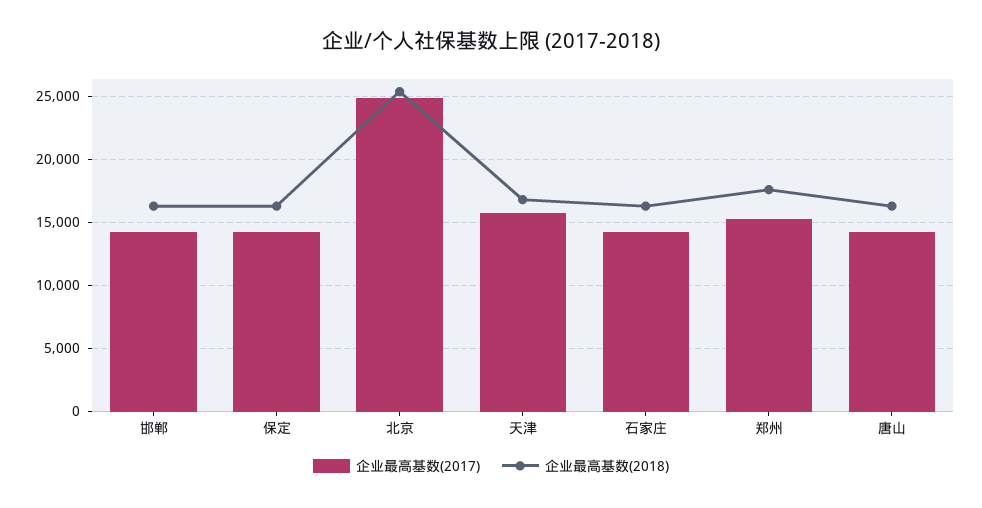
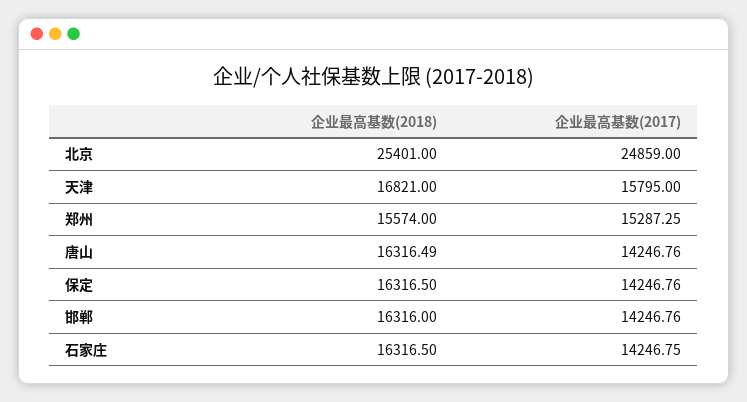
企业最高基数(2018), 郑州: 17500 -> 15574

